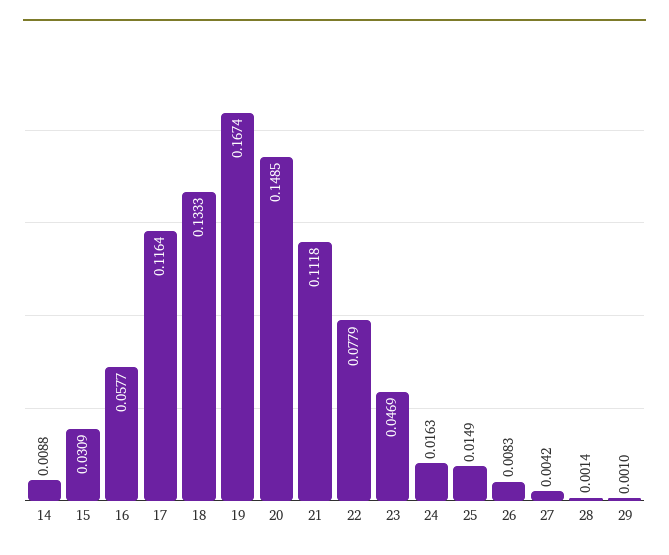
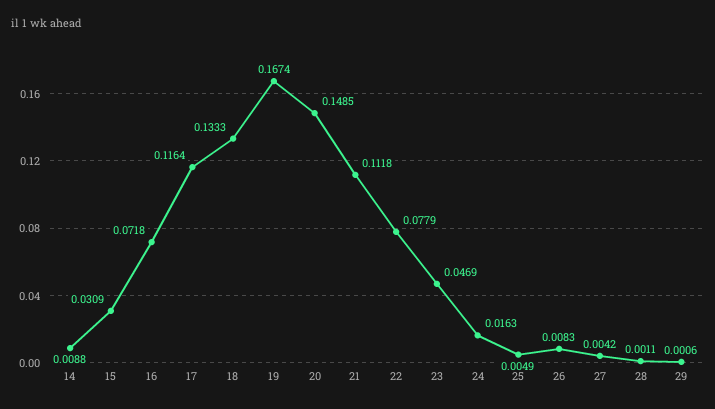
16: 0.0577 -> 0.0718
25: 0.0149 -> 0.0049
28: 0.0014 -> 0.0011
29: 0.001 -> 0.0006

